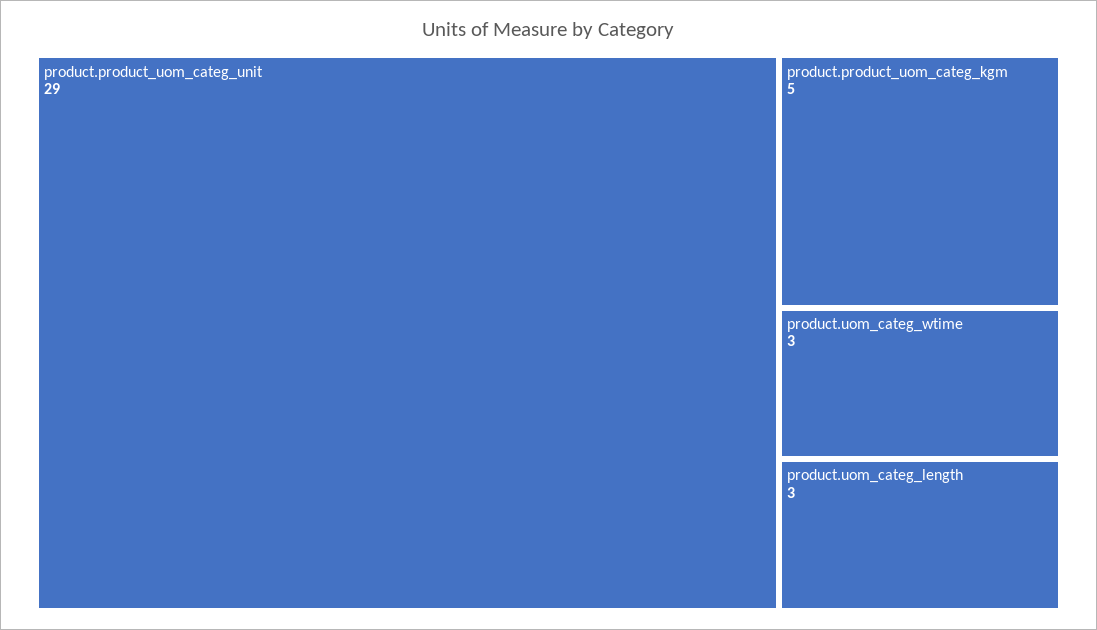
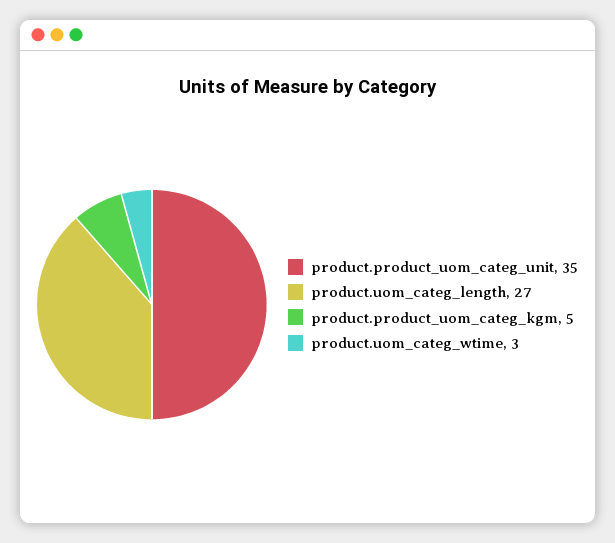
product.product_uom_categ_unit: 29 -> 35
product.uom_categ_length: 3 -> 27

